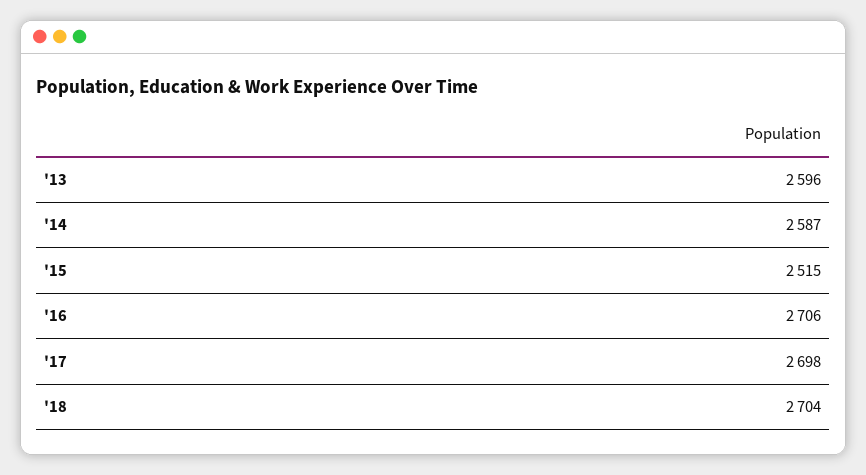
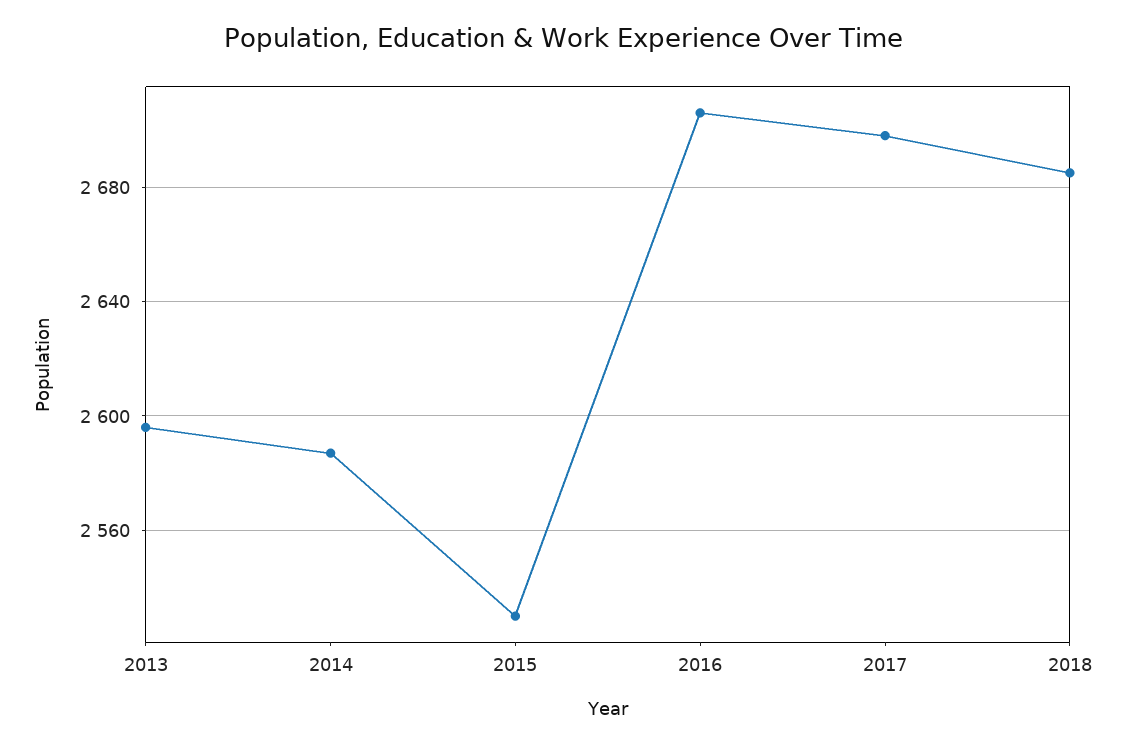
'15: 2515 -> 2530
'18: 2704 -> 2685

